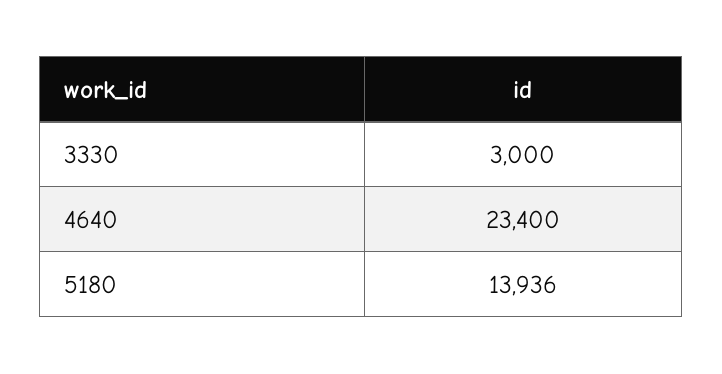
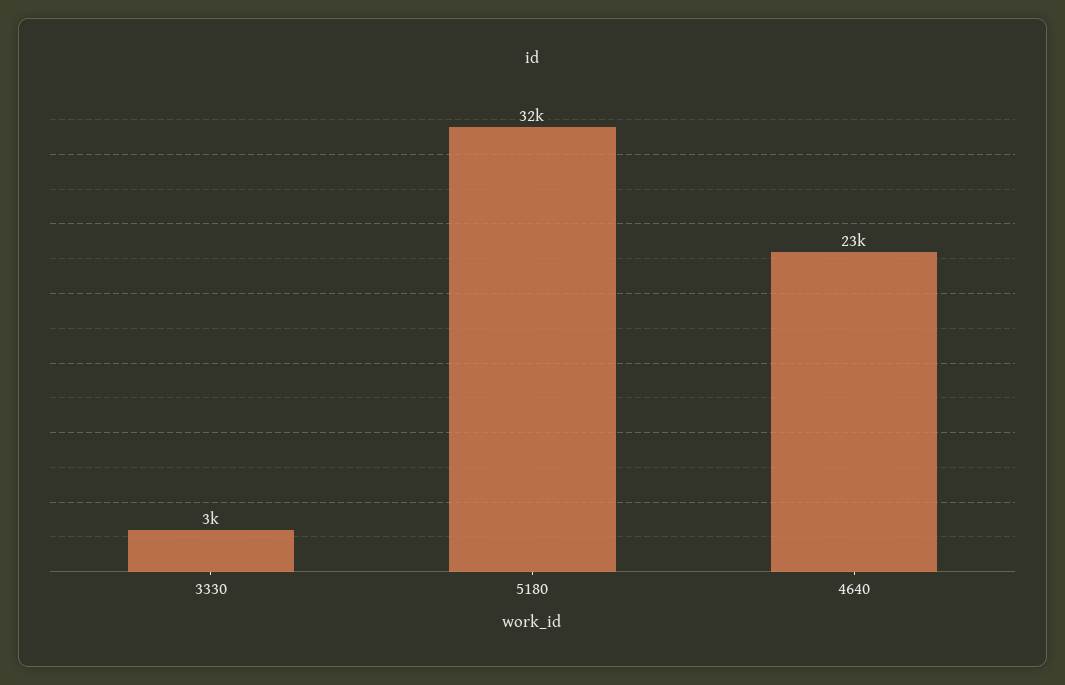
5180: 13936 -> 32000

